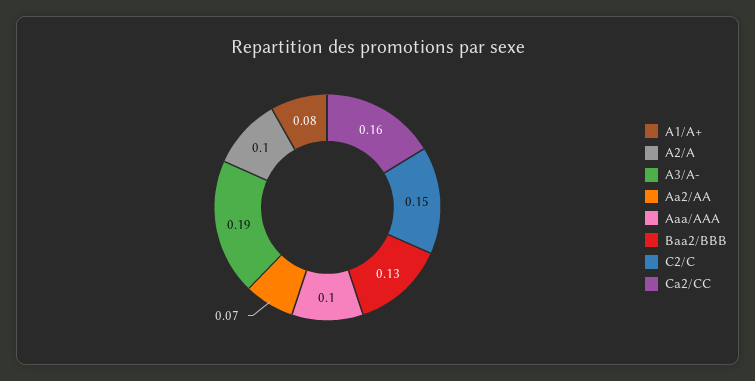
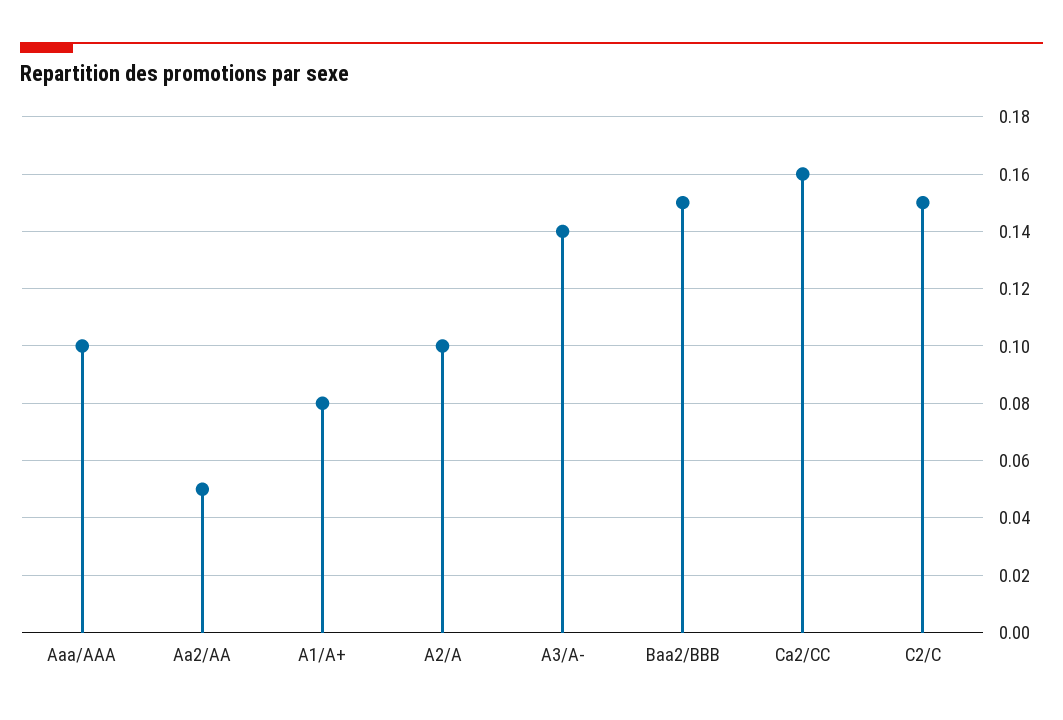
A3/A-: 0.19 -> 0.14
Aa2/AA: 0.07 -> 0.05
Baa2/BBB: 0.13 -> 0.15

